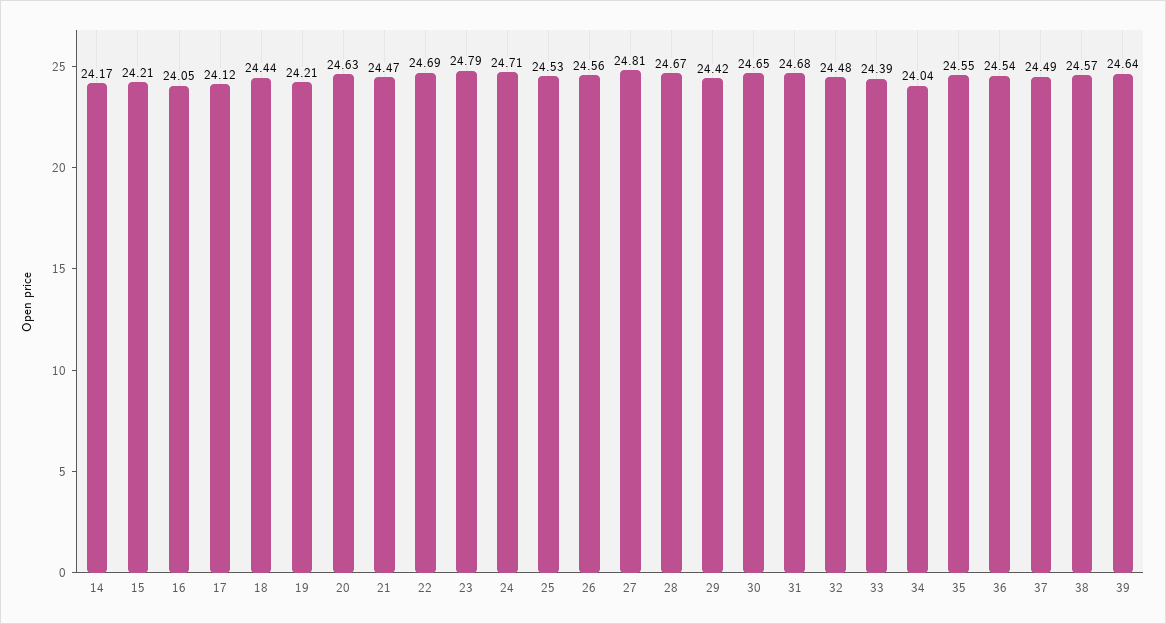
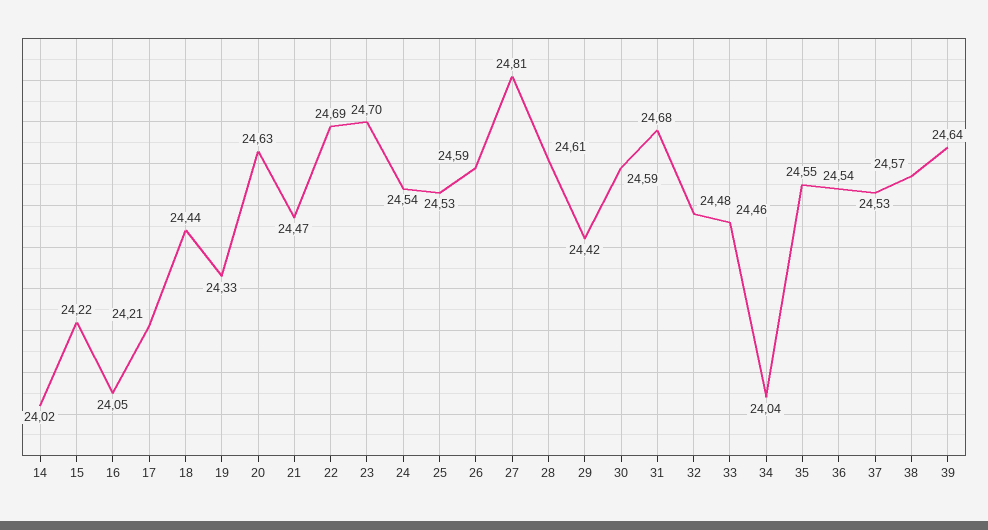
14: 24.17 -> 24.02
15: 24.21 -> 24.22
17: 24.12 -> 24.21
19: 24.21 -> 24.33
23: 24.79 -> 24.7
24: 24.71 -> 24.54
26: 24.56 -> 24.59
28: 24.67 -> 24.61
30: 24.65 -> 24.59
33: 24.39 -> 24.46
37: 24.49 -> 24.53

